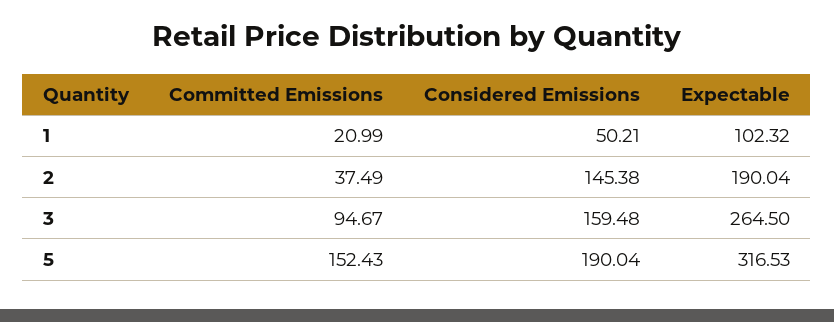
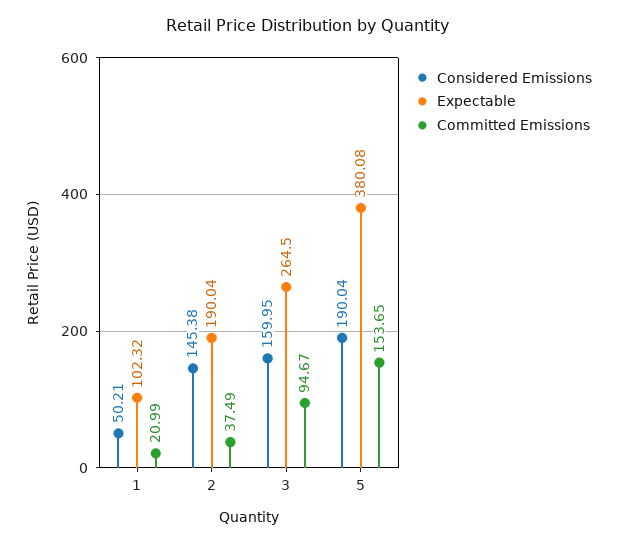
Considered Emissions, 3: 159.48 -> 159.95
Committed Emissions, 5: 152.43 -> 153.65
Expectable, 5: 316.53 -> 380.08

